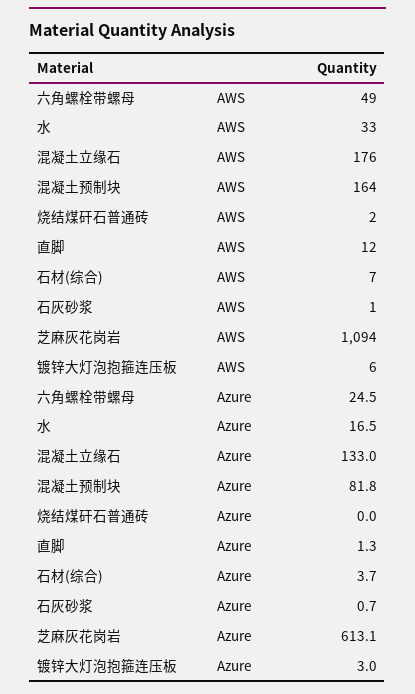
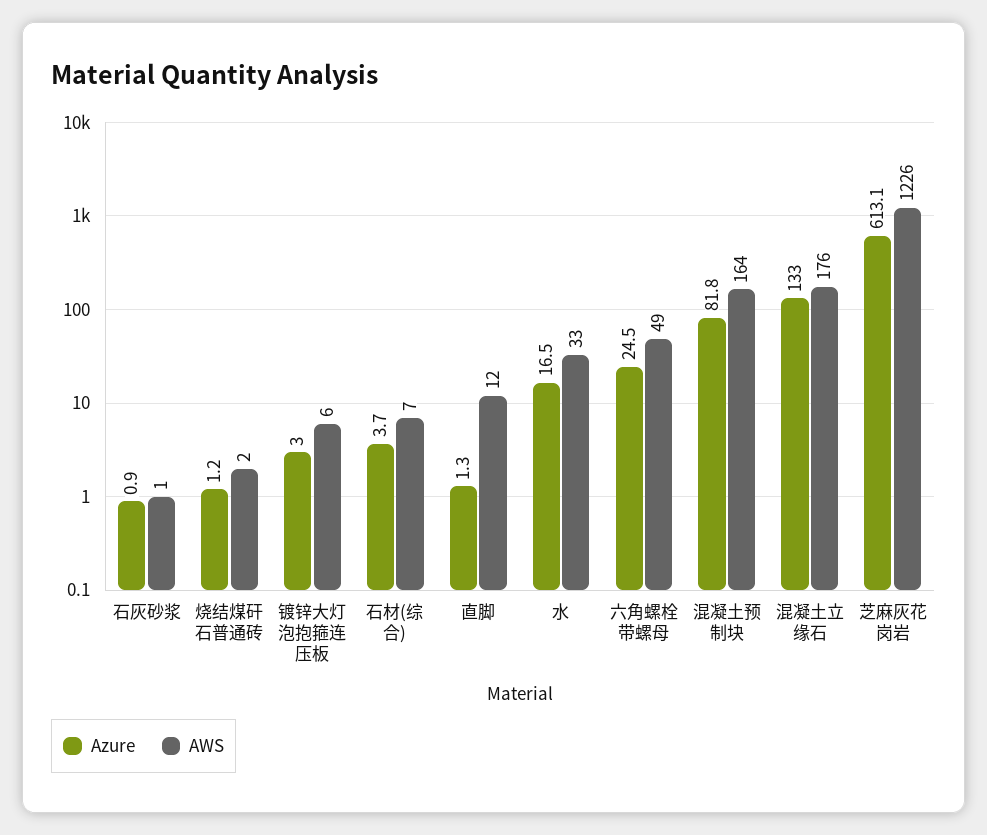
AWS, 芝麻灰花岗岩: 1094 -> 1226
Azure, 烧结煤矸石普通砖: 0 -> 1.2
Azure, 石灰砂浆: 0.7 -> 0.9

